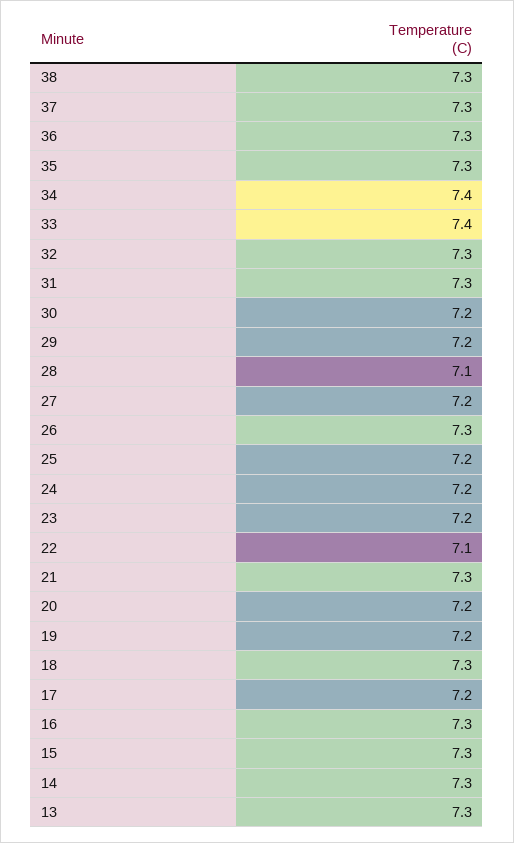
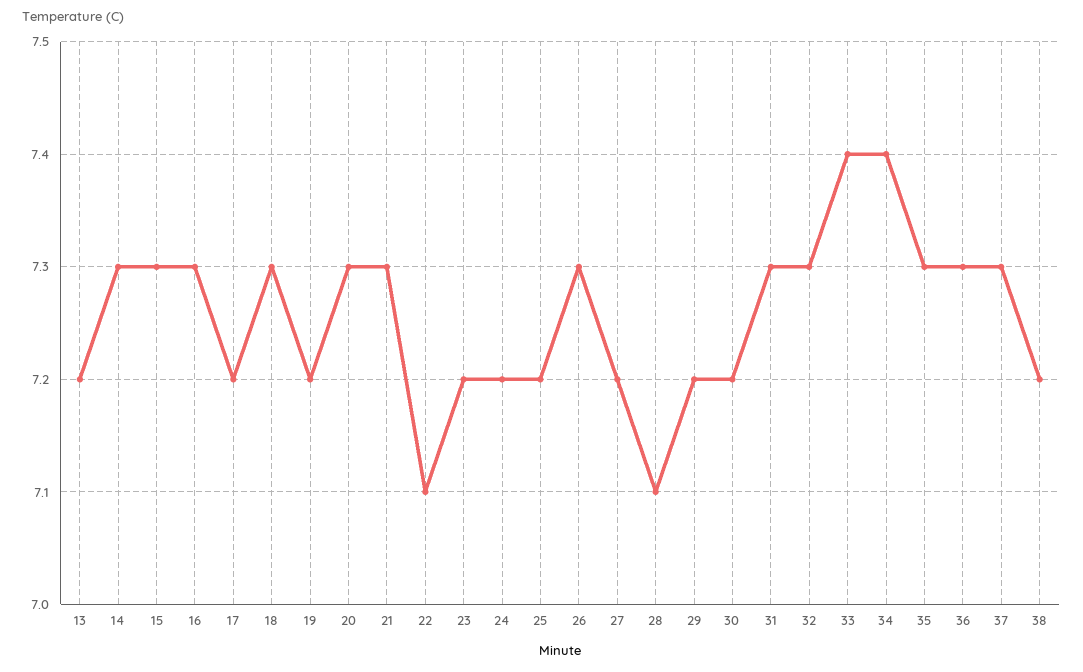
38: 7.3 -> 7.2
20: 7.2 -> 7.3
13: 7.3 -> 7.2

